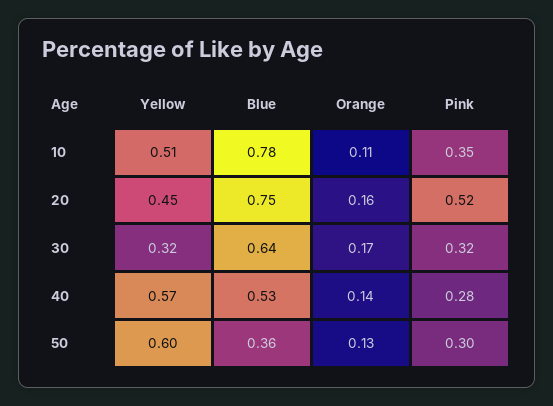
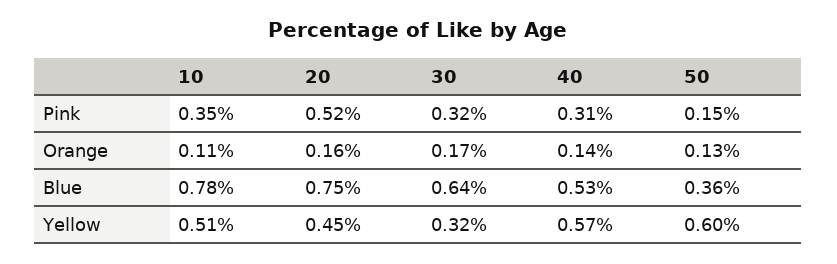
Pink, 40: 0.28 -> 0.31
Pink, 50: 0.3 -> 0.15

